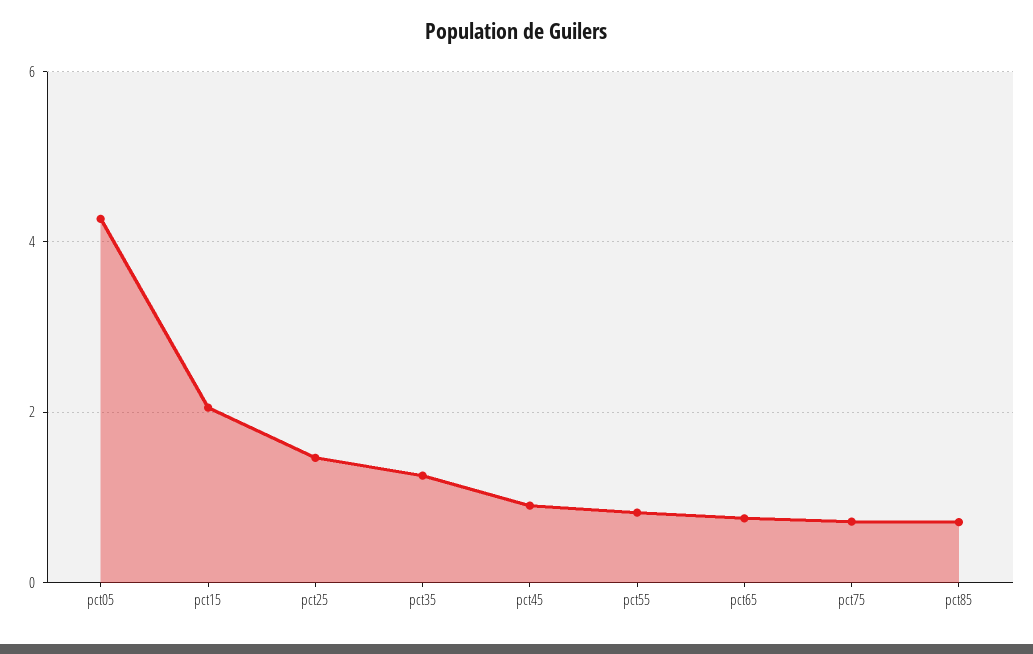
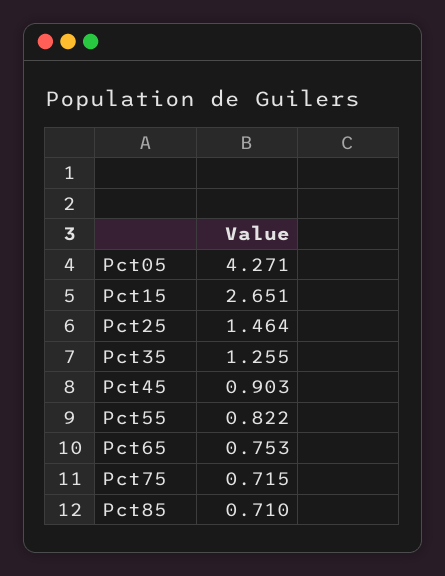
pct15: 2 -> 2.651

